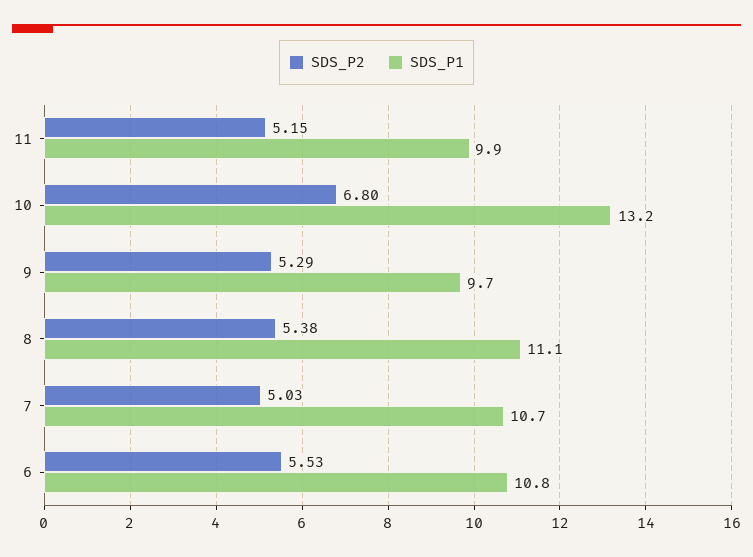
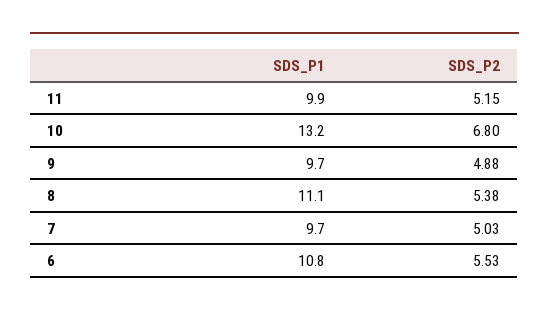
SDS_P2, 9: 5.29 -> 4.88
SDS_P1, 7: 10.7 -> 9.7

